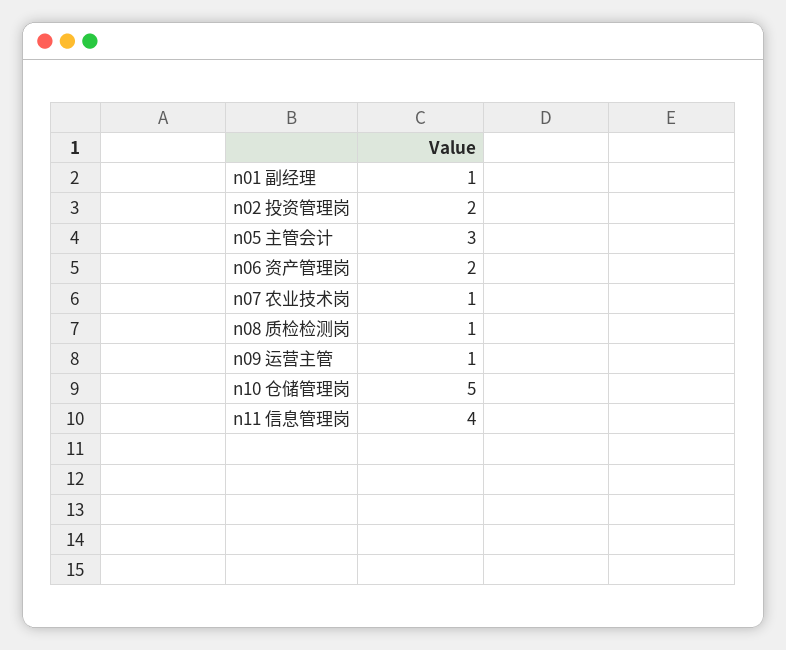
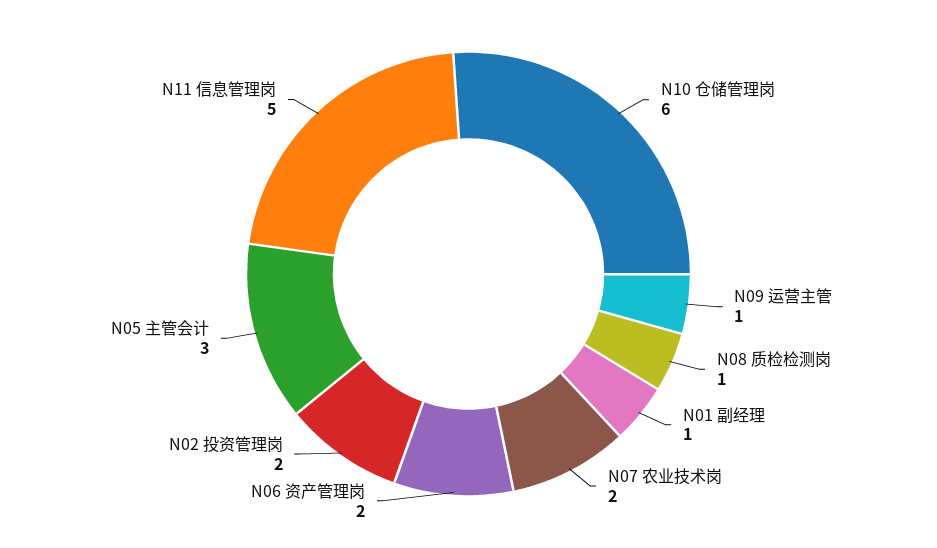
n07 农业技术岗: 1 -> 2
n10 仓储管理岗: 5 -> 6
n11 信息管理岗: 4 -> 5

